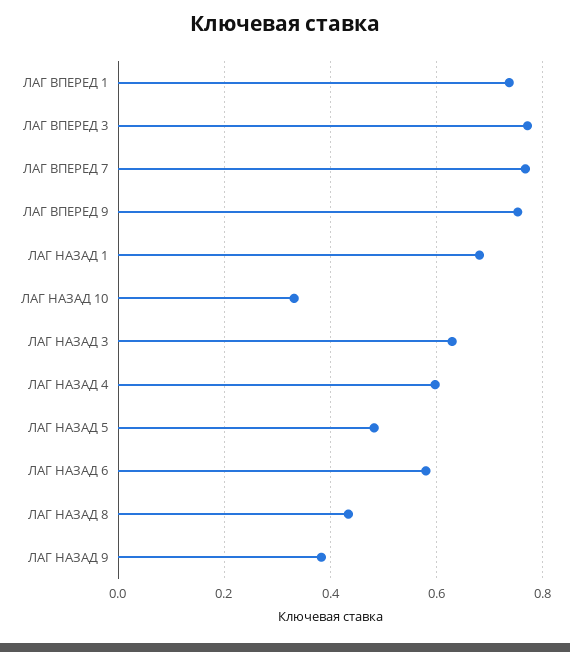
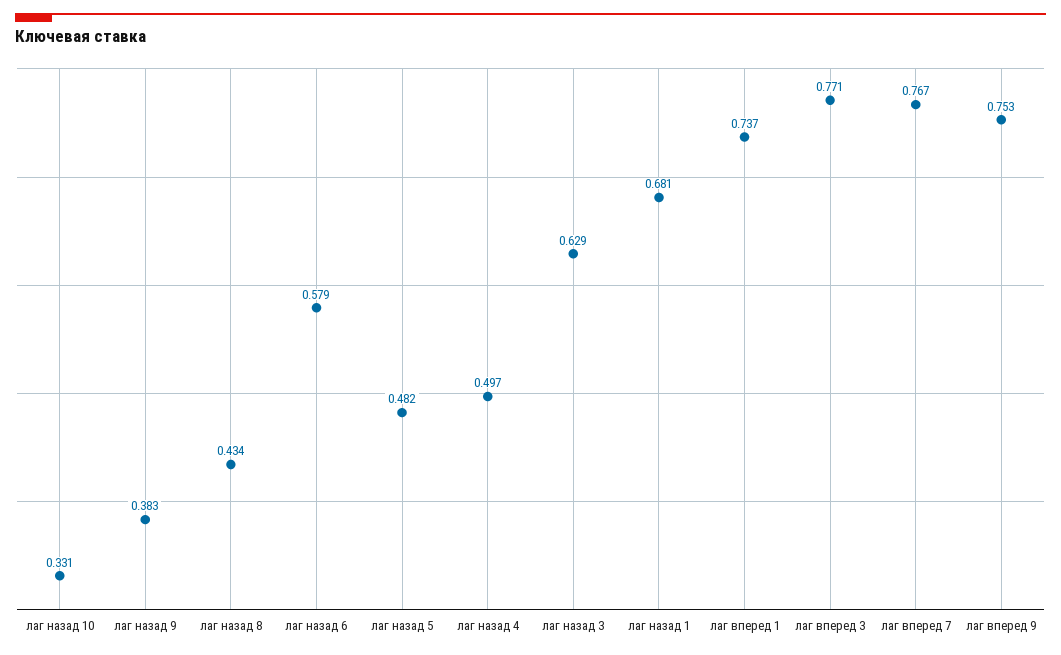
ЛАГ НАЗАД 4: 0.6 -> 0.497

